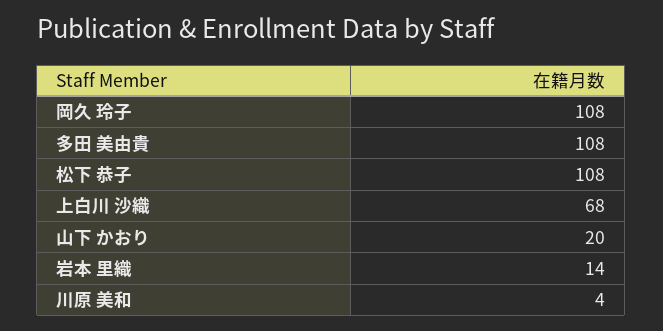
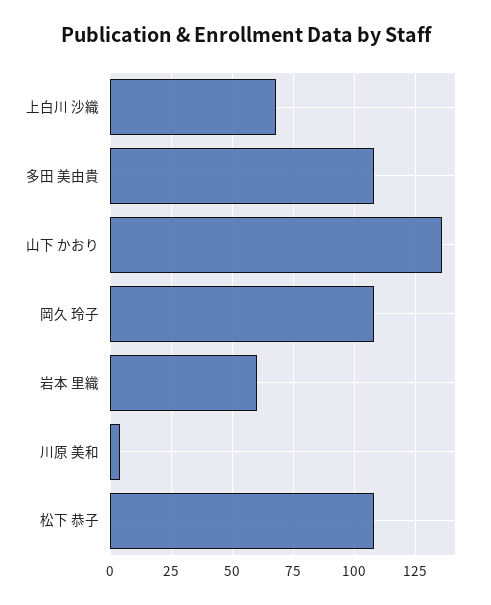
山下 かおり: 20 -> 135
岩本 里織: 14 -> 60

